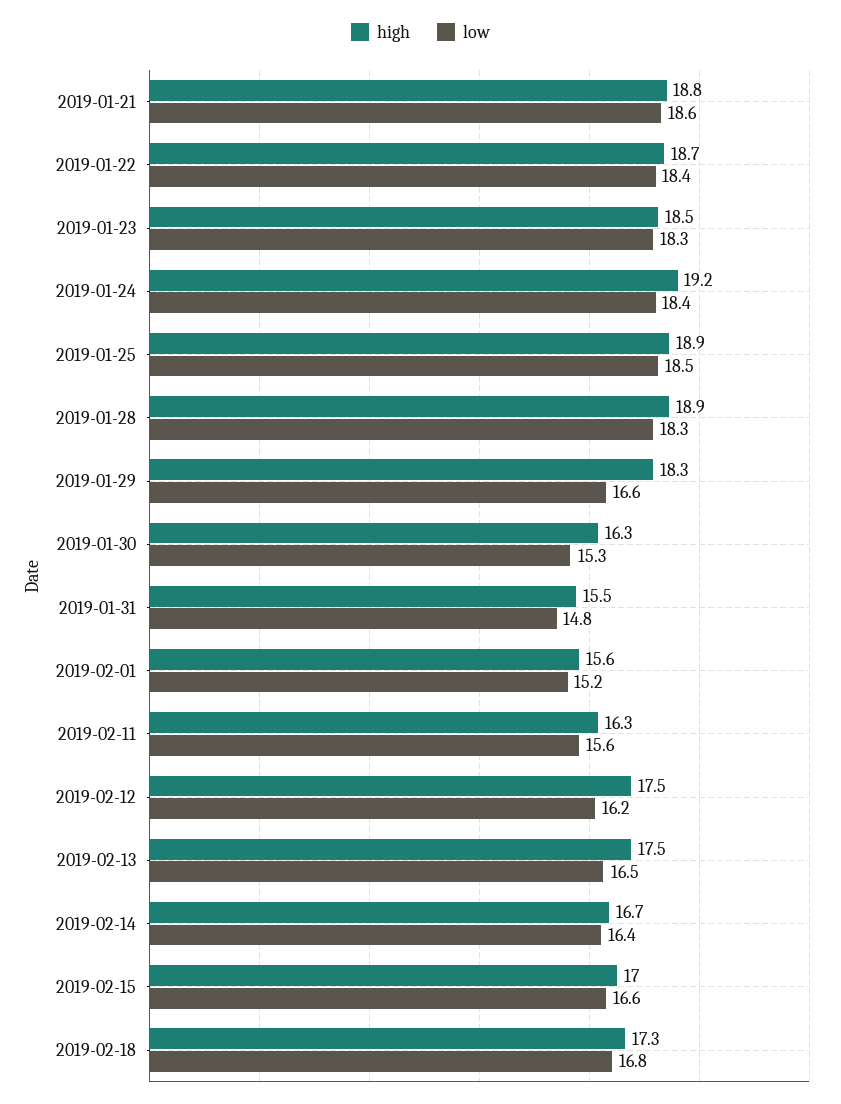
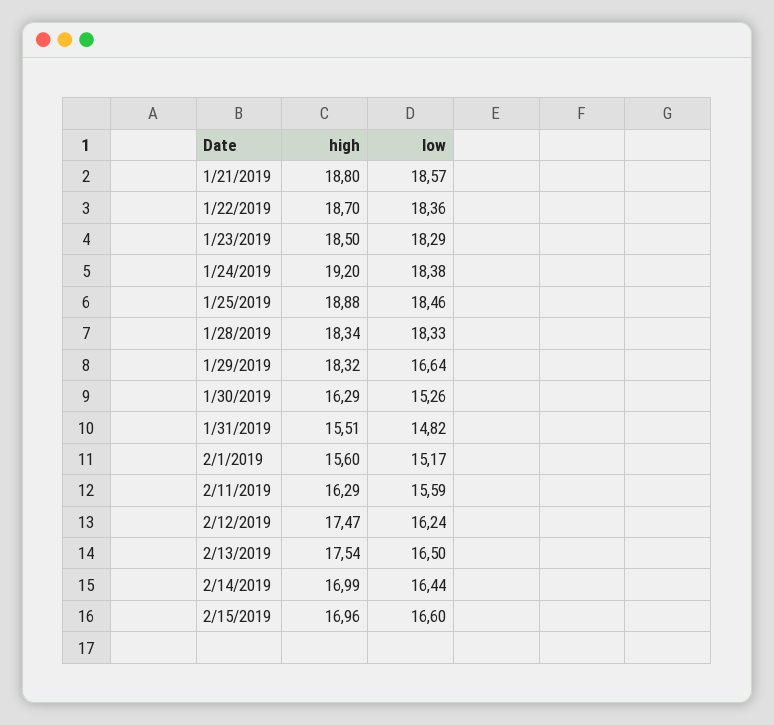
high, 2019-01-28: 18.9 -> 18.34
high, 2019-02-14: 16.7 -> 16.99
high, 2019-02-18: 17.3 -> none
low, 2019-02-18: 16.8 -> none

